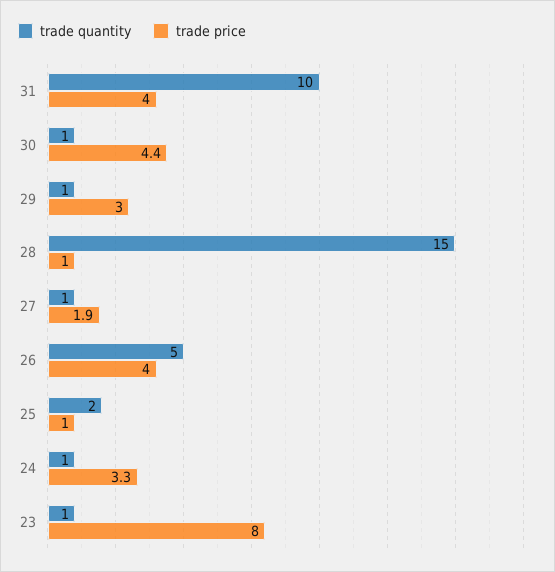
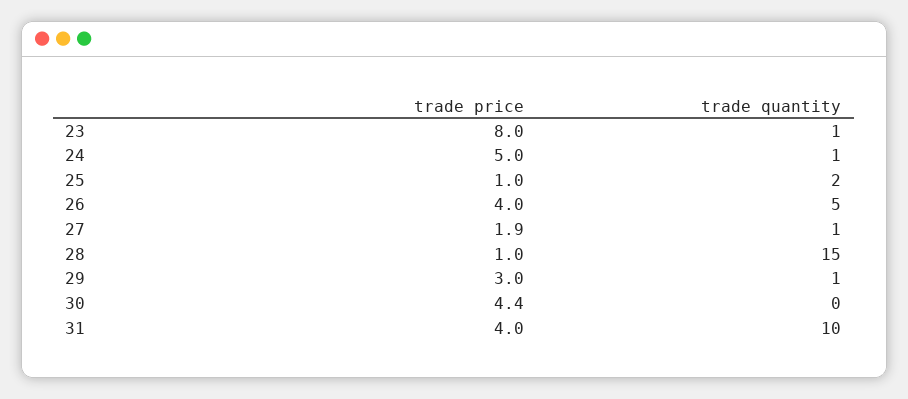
trade quantity, 30: 1 -> 0
trade price, 24: 3.3 -> 5

